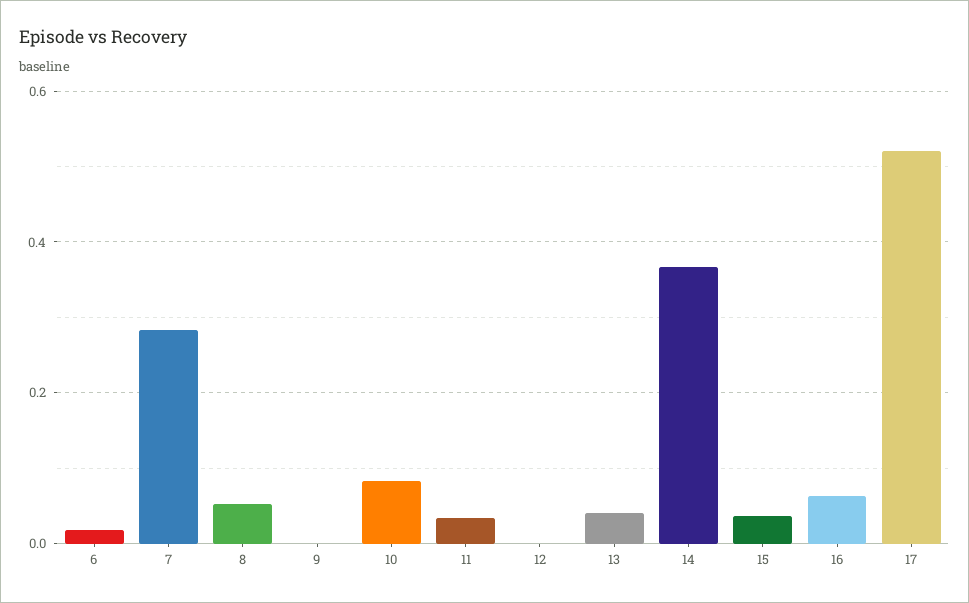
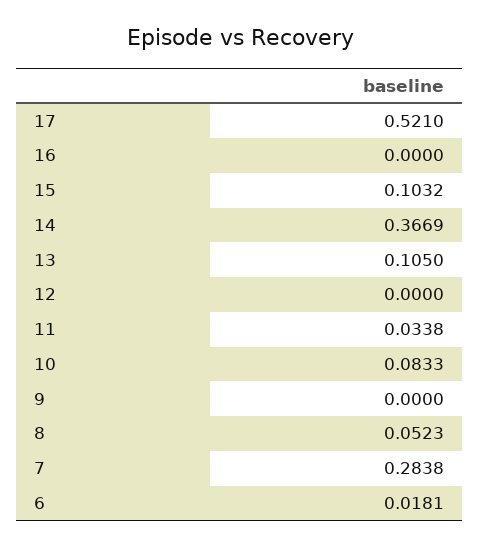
13: 0.04 -> 0.105
15: 0.04 -> 0.1032
16: 0.06 -> 0

